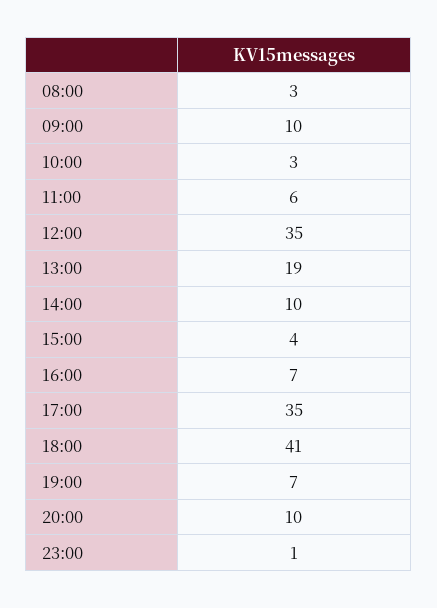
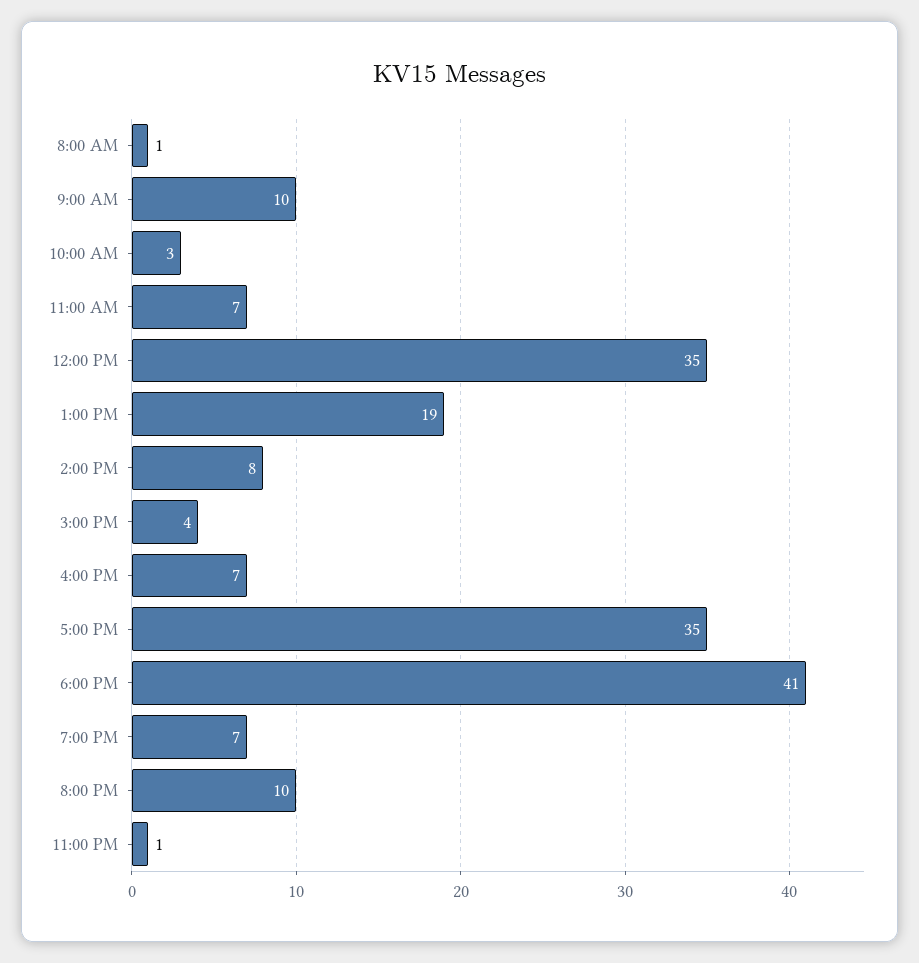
08:00: 3 -> 1
11:00: 6 -> 7
14:00: 10 -> 8

